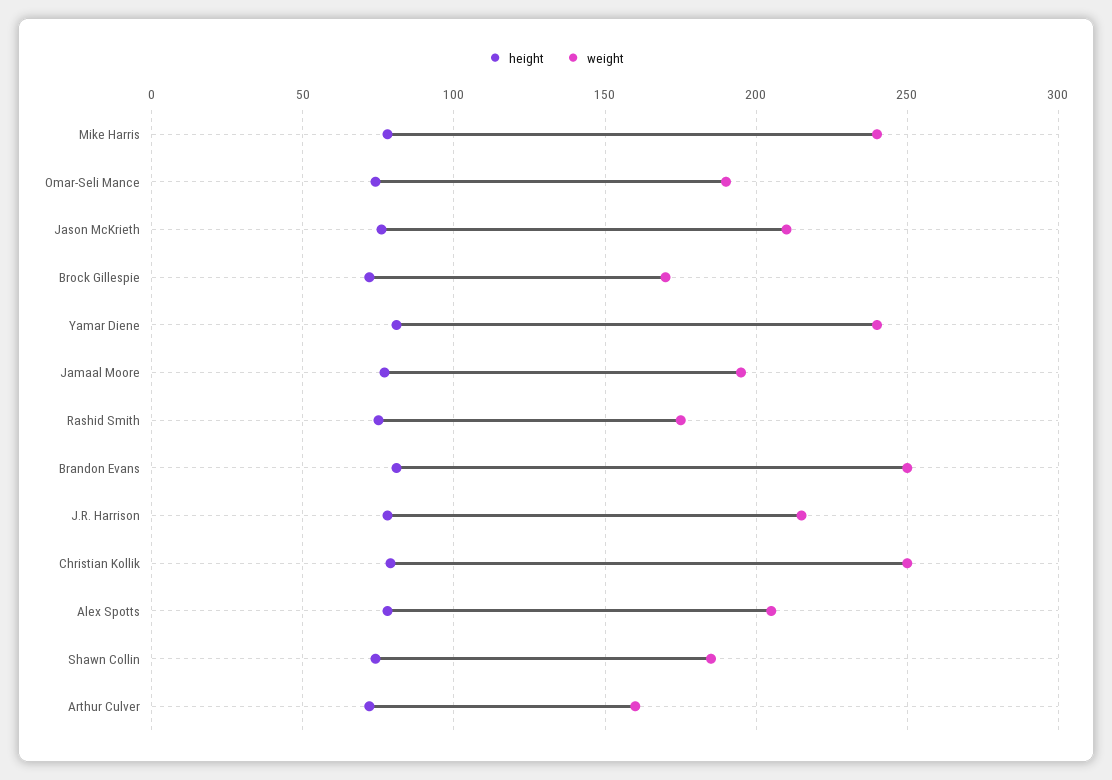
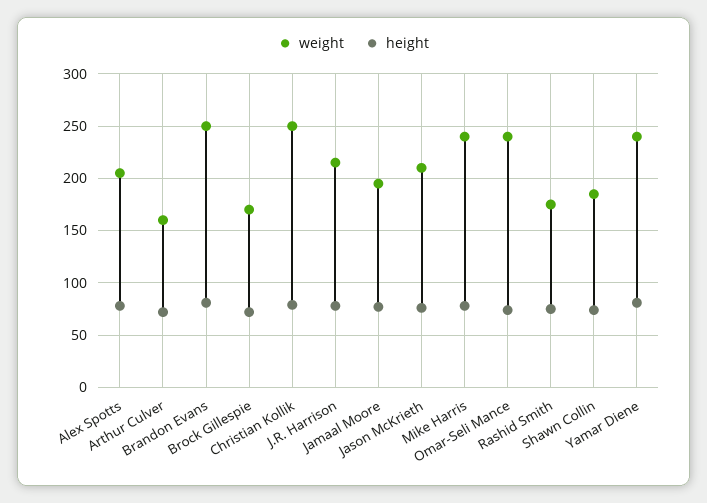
weight, Omar-Seli Mance: 190 -> 240

